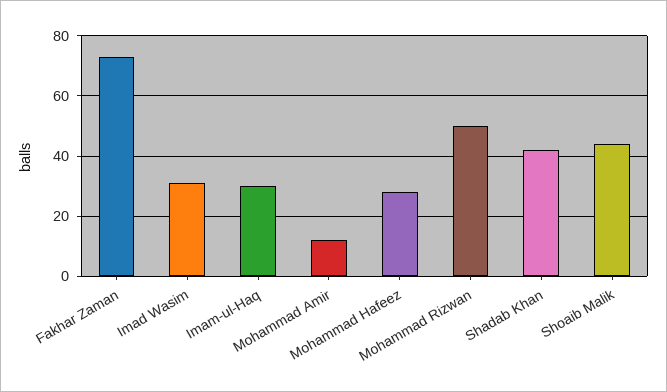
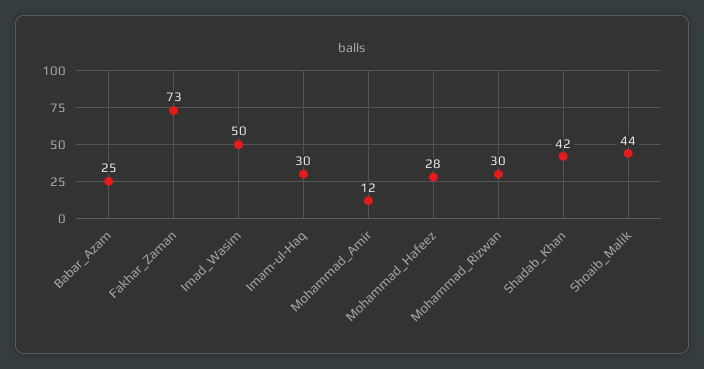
Imad Wasim: 30 -> 50
Mohammad Rizwan: 50 -> 30
Babar_Azam: none -> 25

